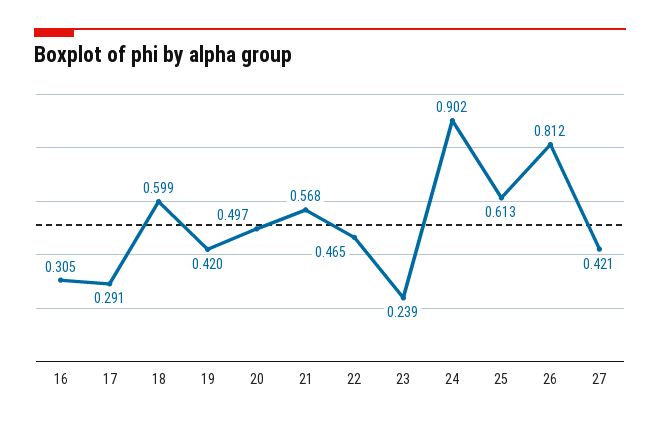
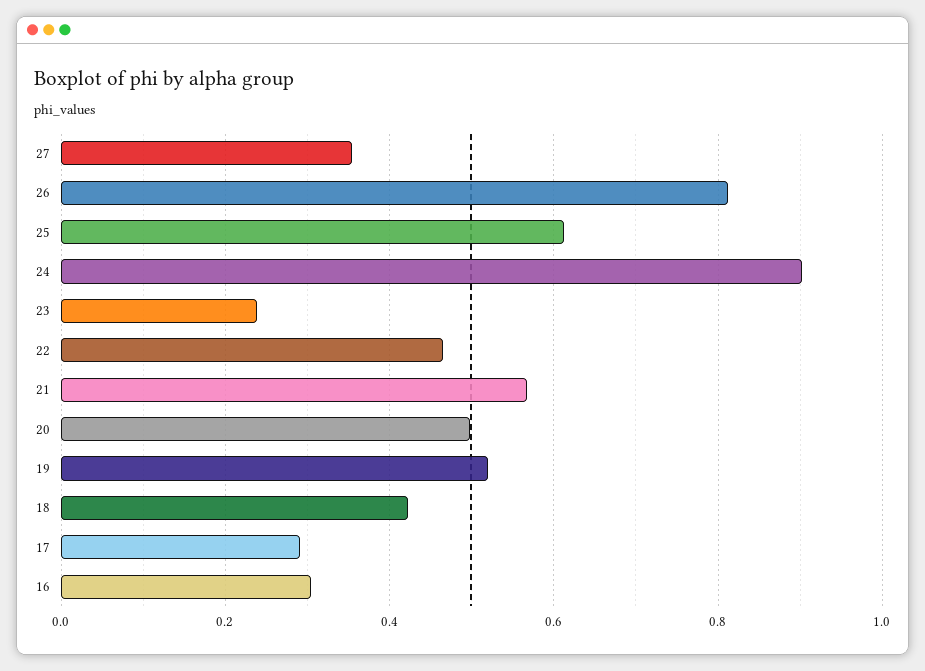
18: 0.599 -> 0.42
19: 0.42 -> 0.52
27: 0.421 -> 0.36

